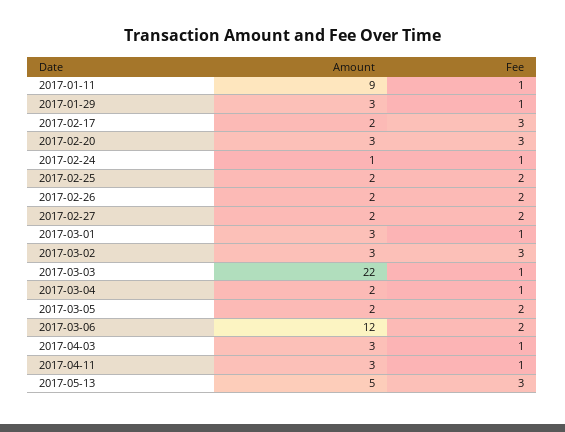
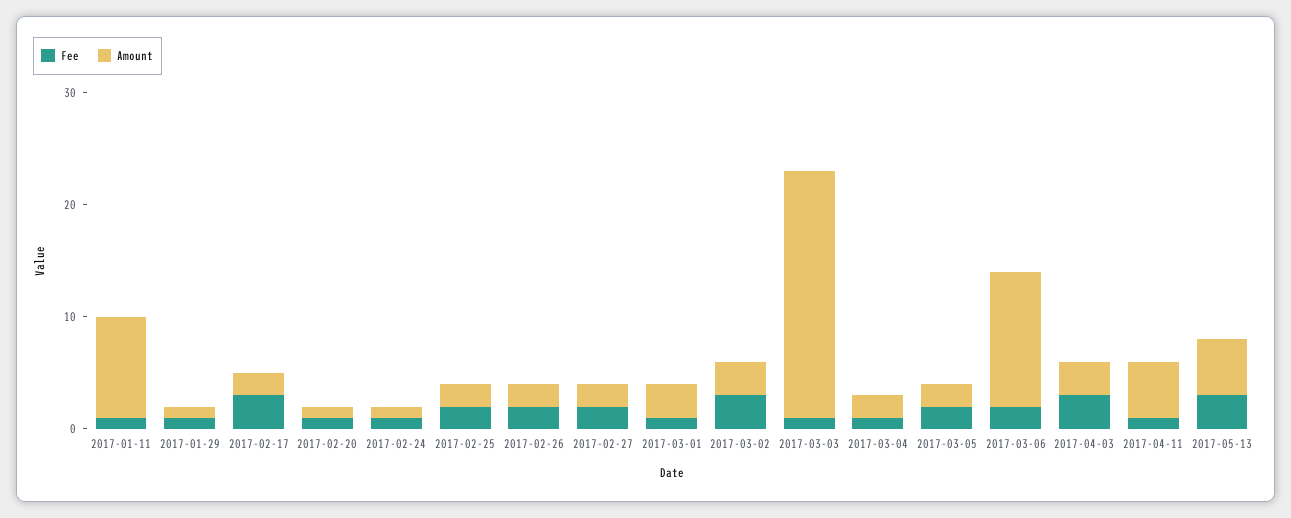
Amount, 2017-01-29: 3 -> 1
Amount, 2017-02-20: 3 -> 1
Fee, 2017-02-20: 3 -> 1
Fee, 2017-04-03: 1 -> 3
Amount, 2017-04-11: 3 -> 5

